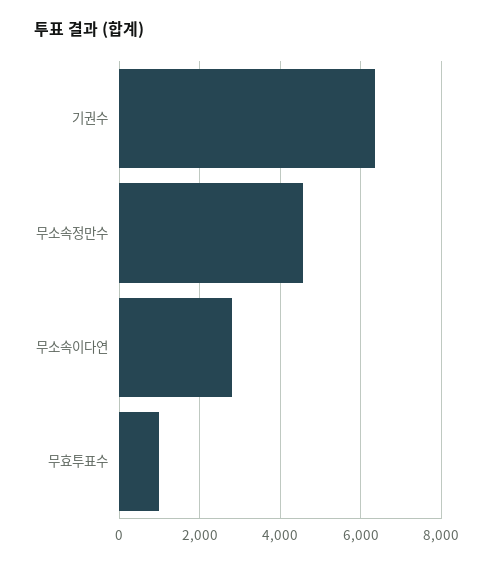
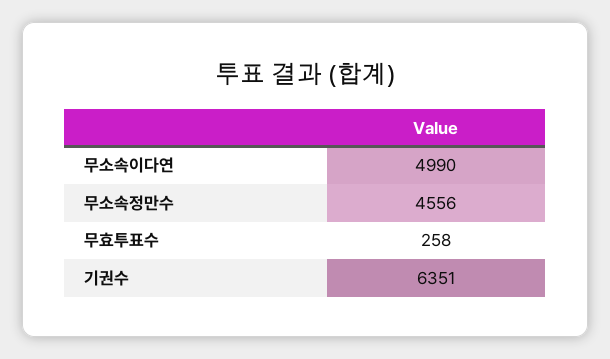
무소속이다연: 2800 -> 4990
무효투표수: 1000 -> 258

